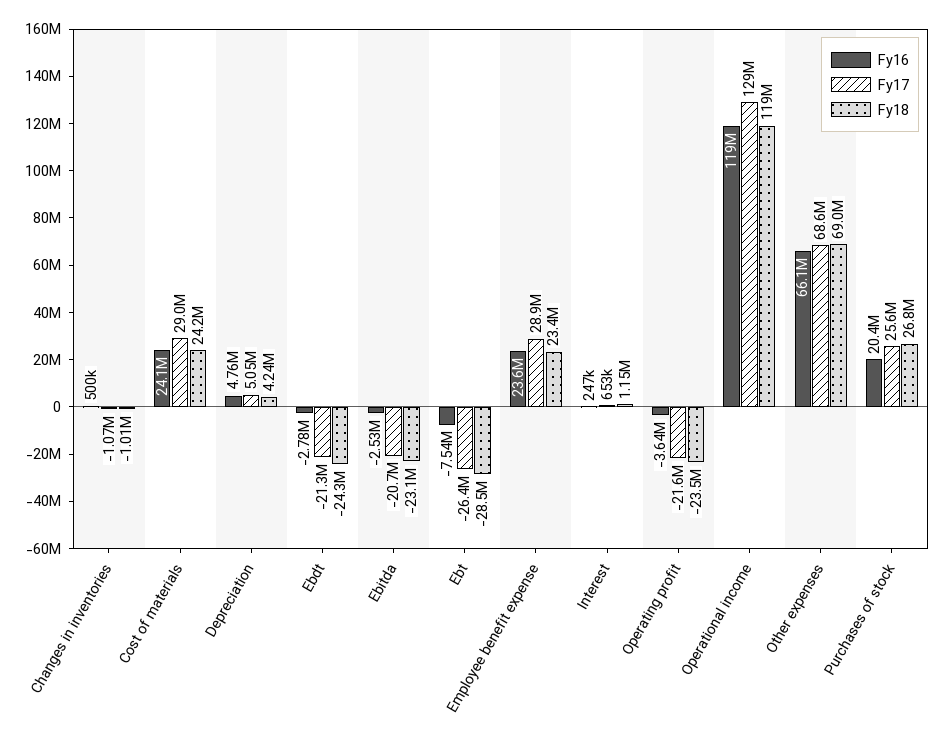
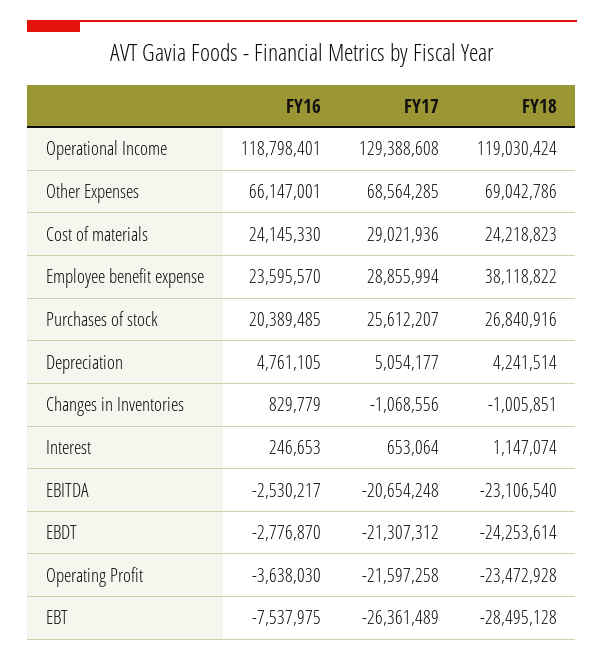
Fy16, Changes in inventories: 500000 -> 829779
Fy18, Employee benefit expense: 23400000 -> 38118822

